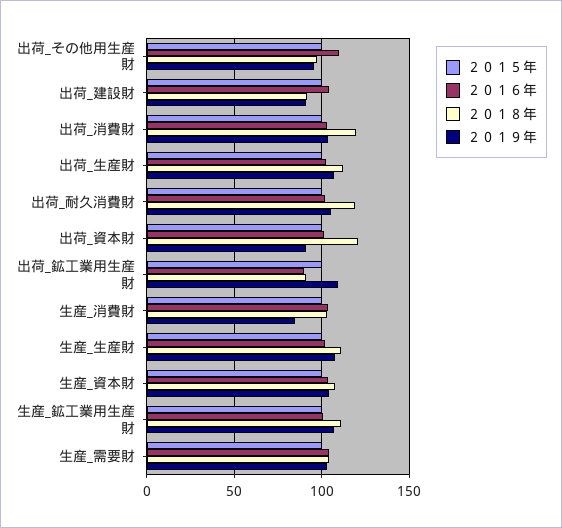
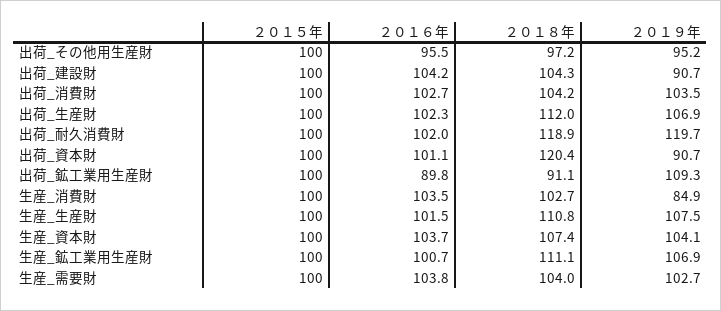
２０１６年, 出荷_その他用生産財: 110 -> 95.5
２０１８年, 出荷_建設財: 90 -> 104.3
２０１８年, 出荷_消費財: 120 -> 104.2
２０１９年, 出荷_耐久消費財: 105 -> 119.7

